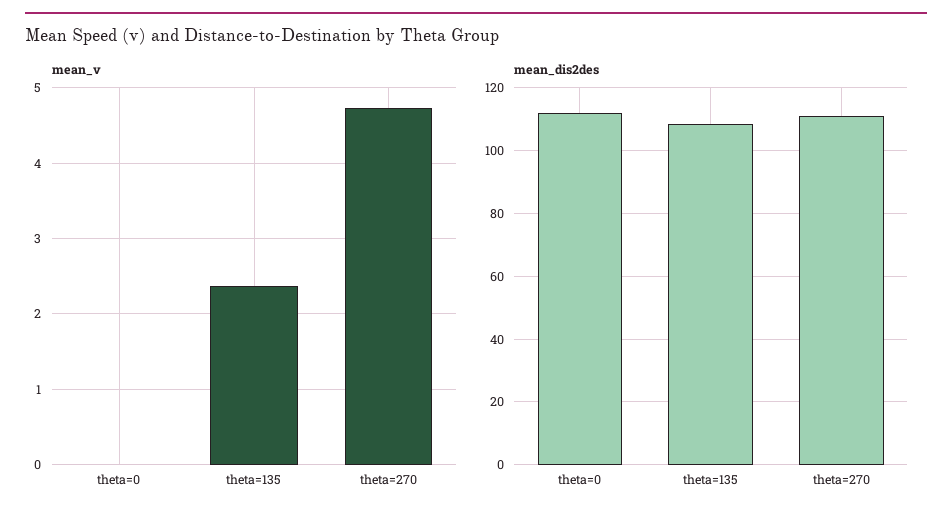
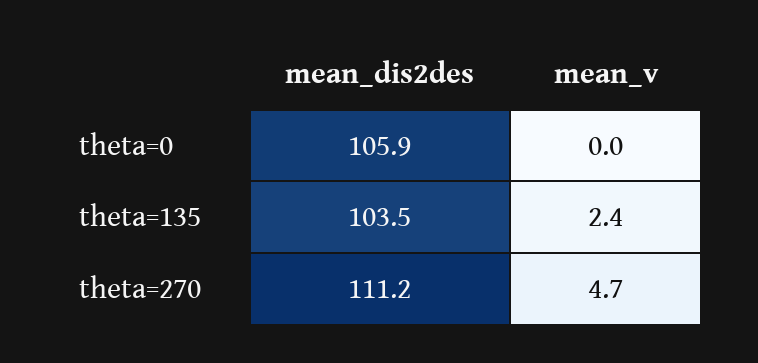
mean_dis2des, theta=0: 112 -> 105.9
mean_dis2des, theta=135: 108 -> 103.5

